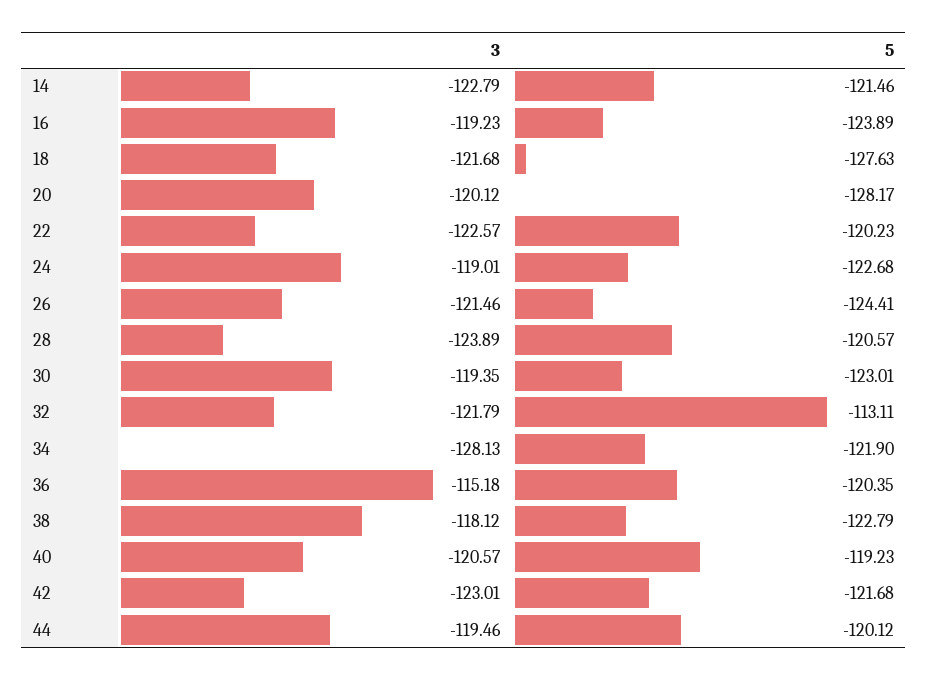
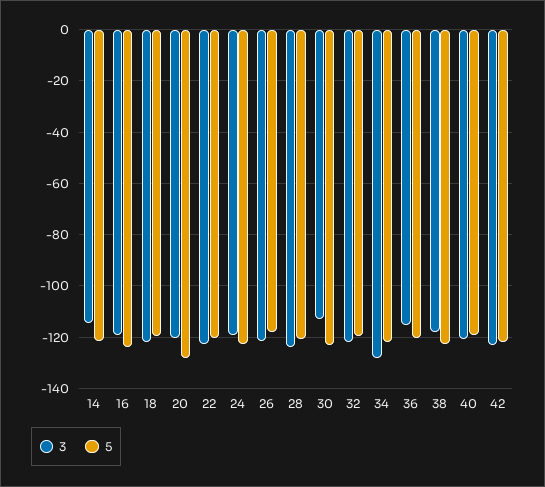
3, 14: -122.79 -> -115
5, 18: -127.63 -> -120
5, 26: -124.41 -> -117.5
3, 30: -119.35 -> -112.5
5, 32: -113.11 -> -120
3, 44: -119.46 -> none
5, 44: -120.12 -> none

